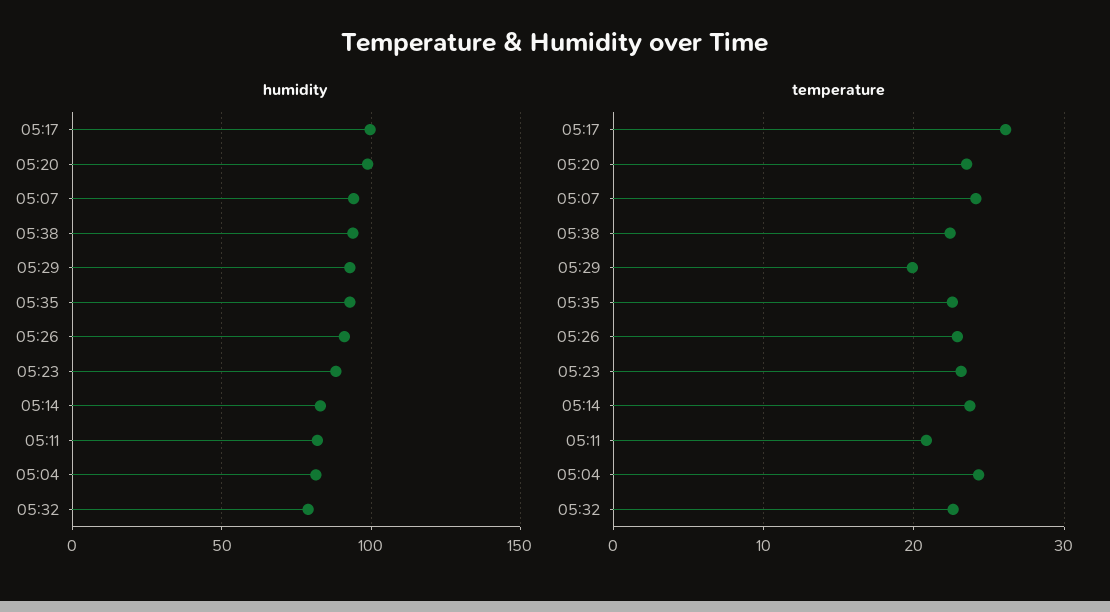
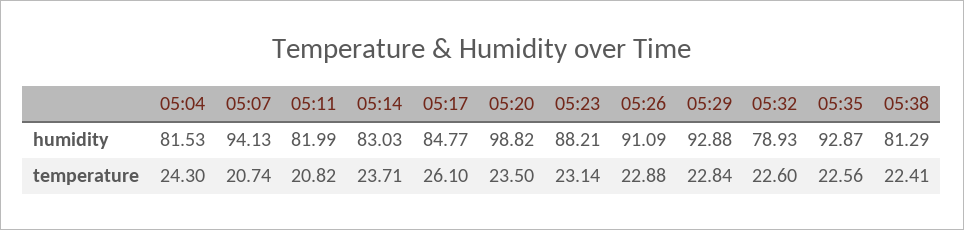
humidity, 05:17: 100 -> 84.77
humidity, 05:38: 95 -> 81.29
temperature, 05:07: 24 -> 20.74
temperature, 05:29: 20 -> 22.84

